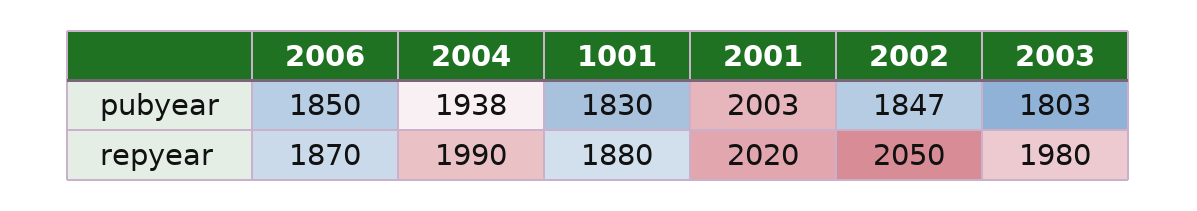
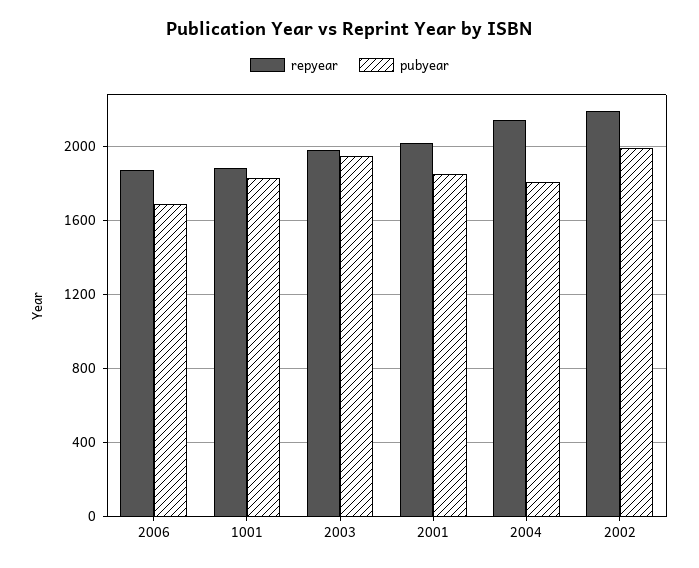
pubyear, 2006: 1850 -> 1700
pubyear, 2004: 1938 -> 1800
pubyear, 2001: 2003 -> 1850
pubyear, 2002: 1847 -> 2000
pubyear, 2003: 1803 -> 1950
repyear, 2004: 1990 -> 2150
repyear, 2002: 2050 -> 2200

